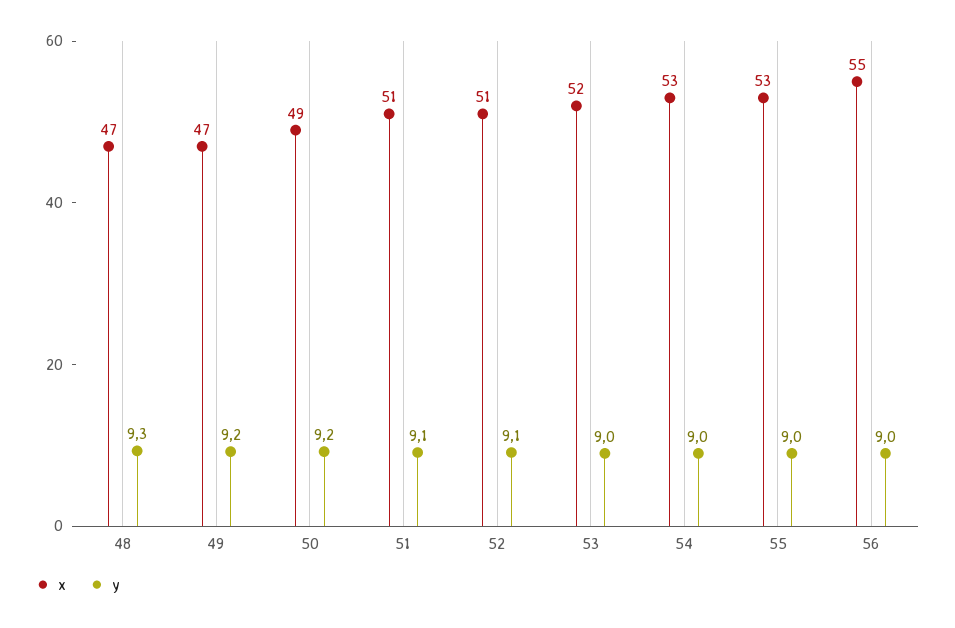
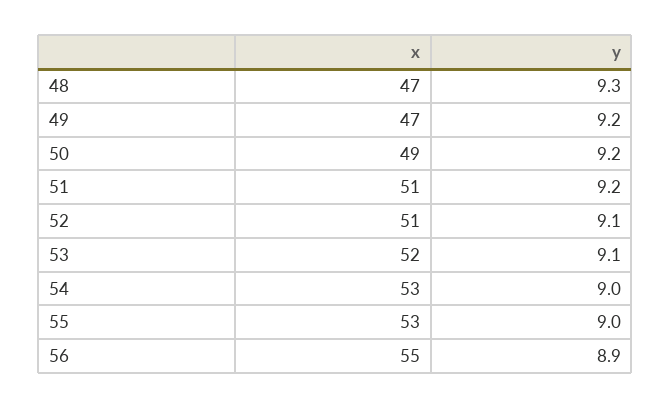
y, 51: 9.1 -> 9.2
y, 53: 9 -> 9.1
y, 56: 9 -> 8.9

